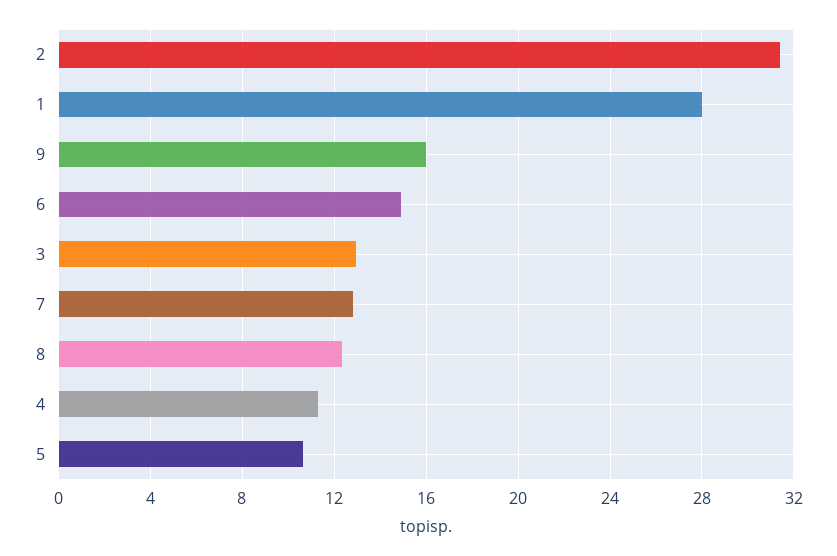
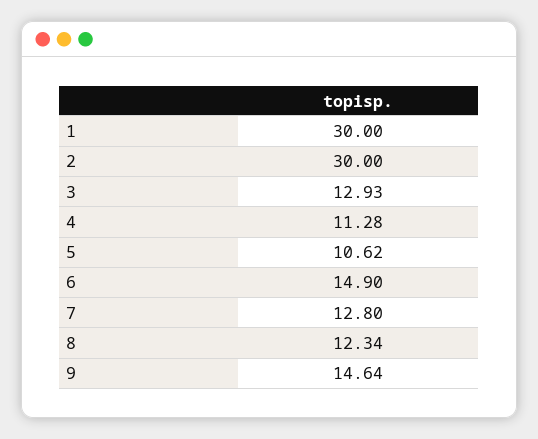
2: 31.5 -> 30
1: 28 -> 30
9: 16 -> 14.64

